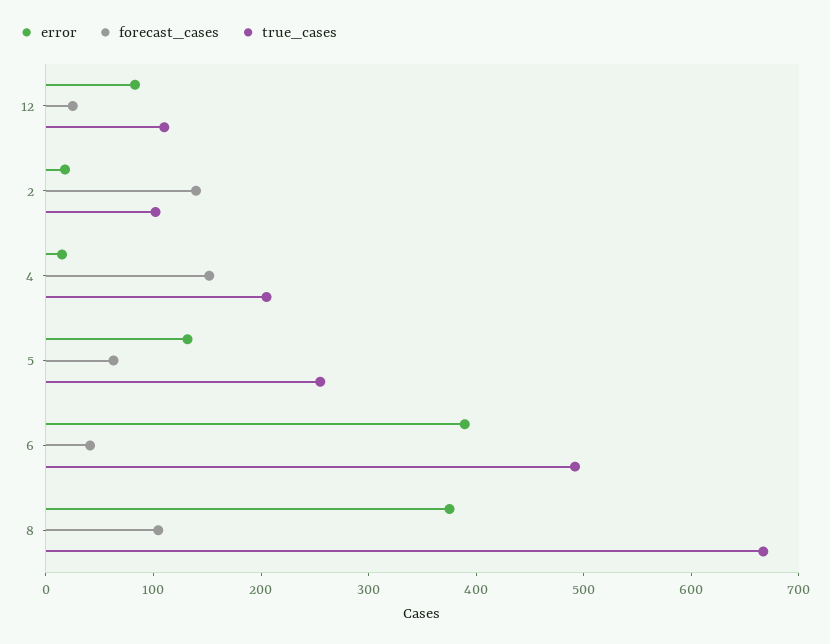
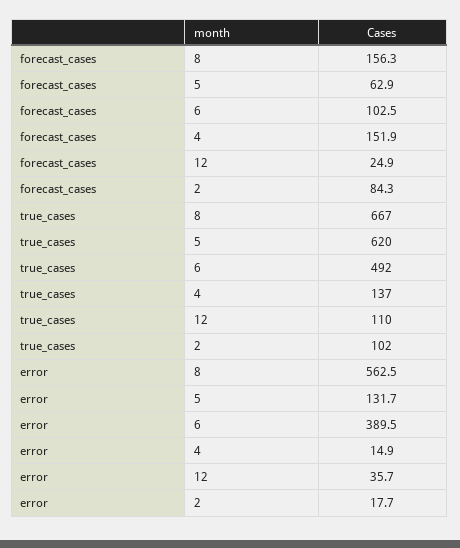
error, 12: 80 -> 35.7
forecast_cases, 2: 140 -> 84.3
true_cases, 4: 200 -> 137
true_cases, 5: 260 -> 620
forecast_cases, 6: 40 -> 102.5
error, 8: 380 -> 562.5
forecast_cases, 8: 100 -> 156.3

